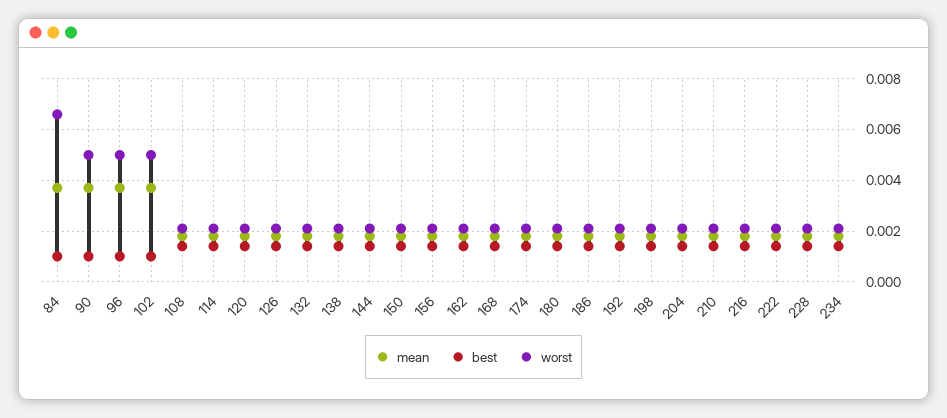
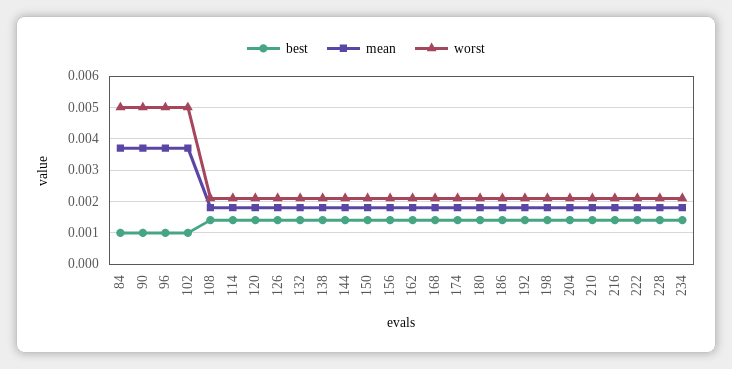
worst, 84: 0.0065 -> 0.005

